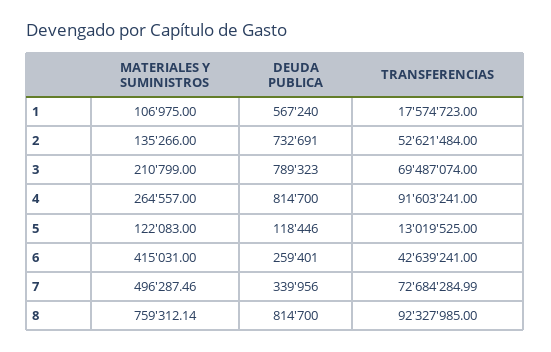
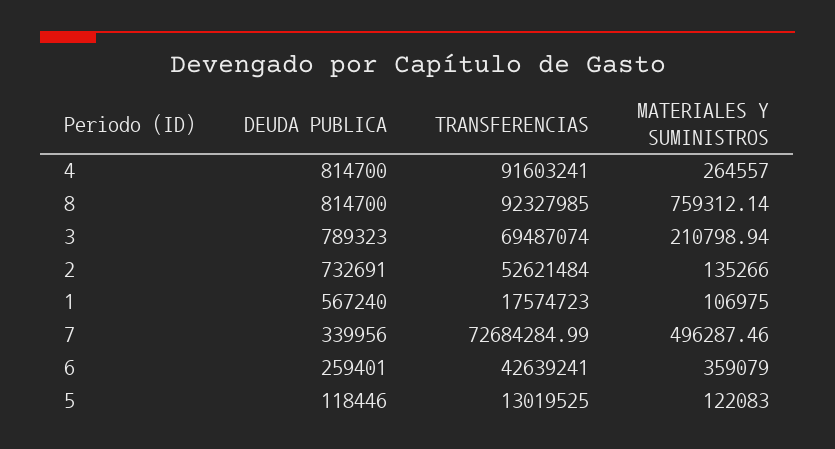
MATERIALES Y SUMINISTROS, 3: 210799 -> 210798.94
MATERIALES Y SUMINISTROS, 6: 415031 -> 359079

